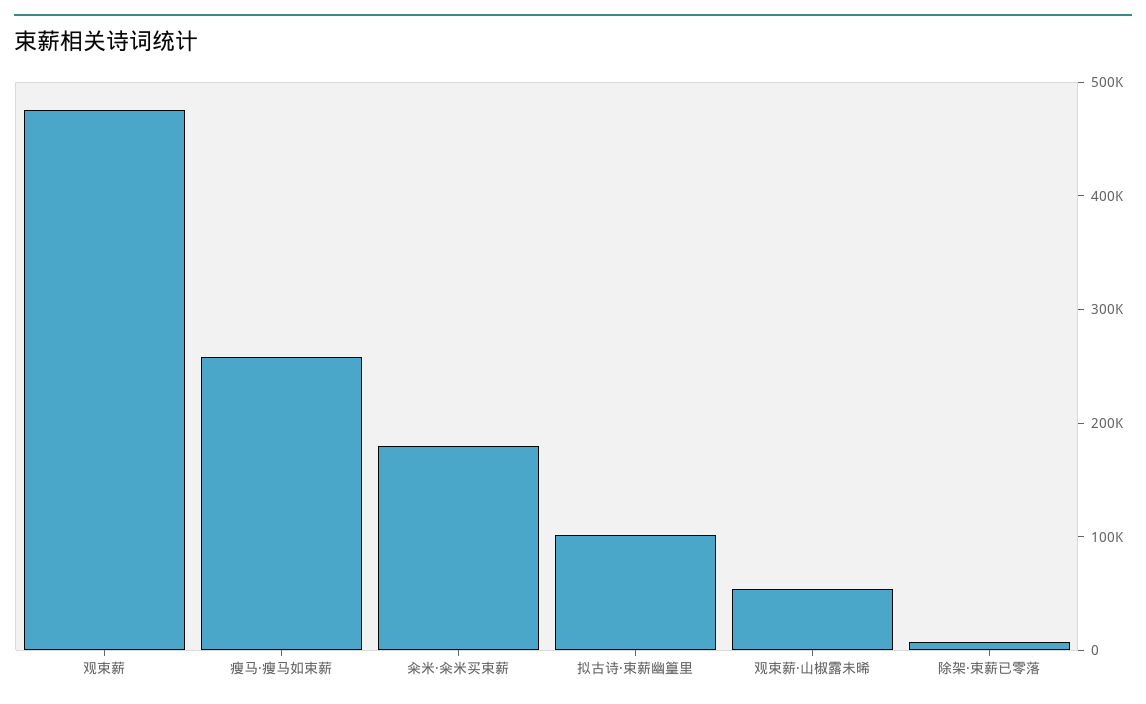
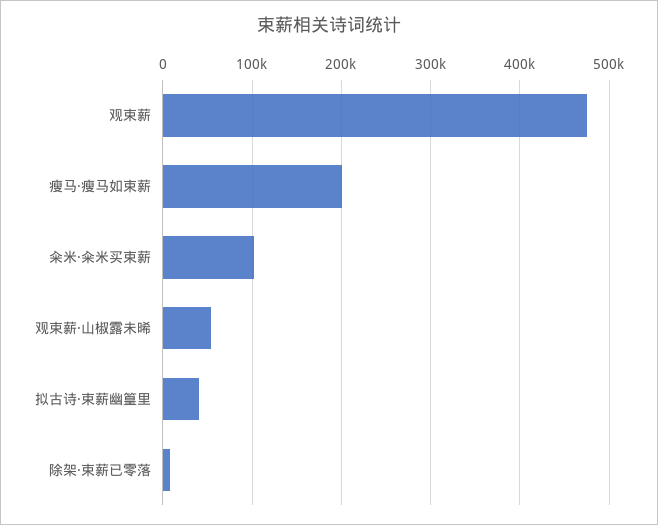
瘦马·瘦马如束薪: 260000 -> 200000
籴米·籴米买束薪: 180000 -> 100000
拟古诗·束薪幽篁里: 100000 -> 40000

